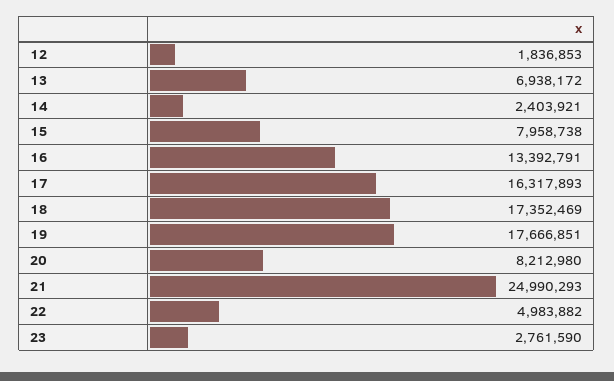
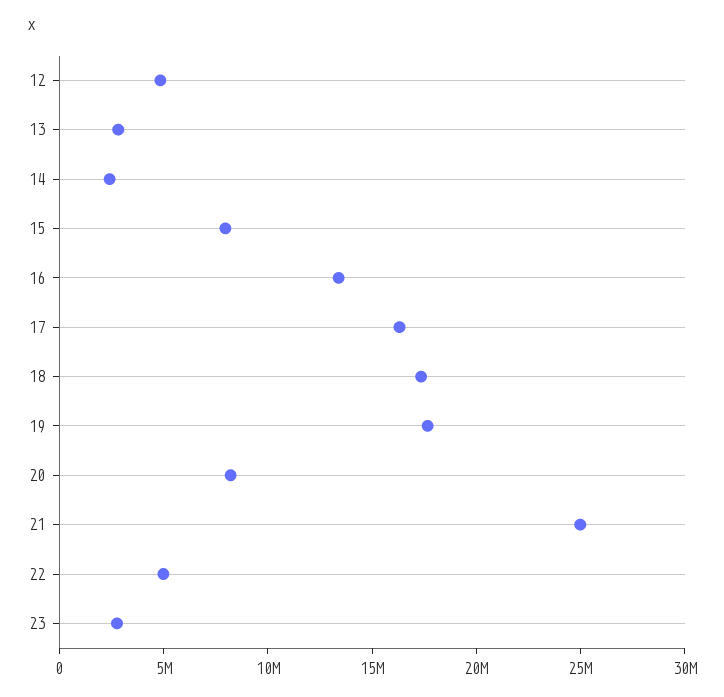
12: 1836853 -> 5000000
13: 6938172 -> 3000000

